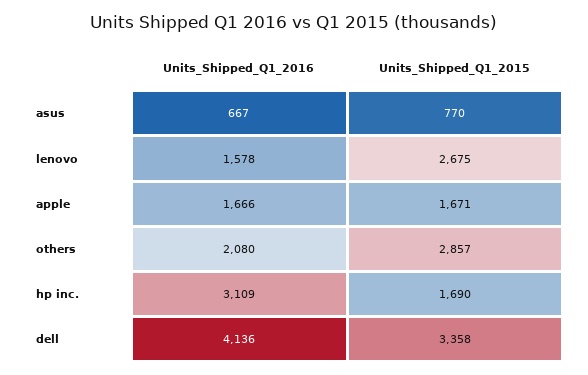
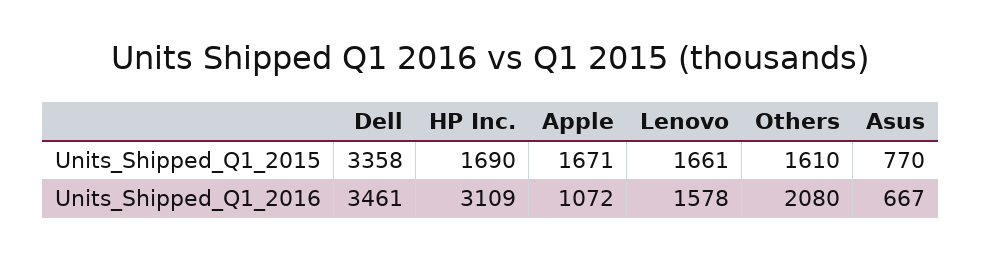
Units_Shipped_Q1_2015, lenovo: 2675 -> 1661
Units_Shipped_Q1_2016, apple: 1666 -> 1072
Units_Shipped_Q1_2015, others: 2857 -> 1610
Units_Shipped_Q1_2016, dell: 4136 -> 3461

